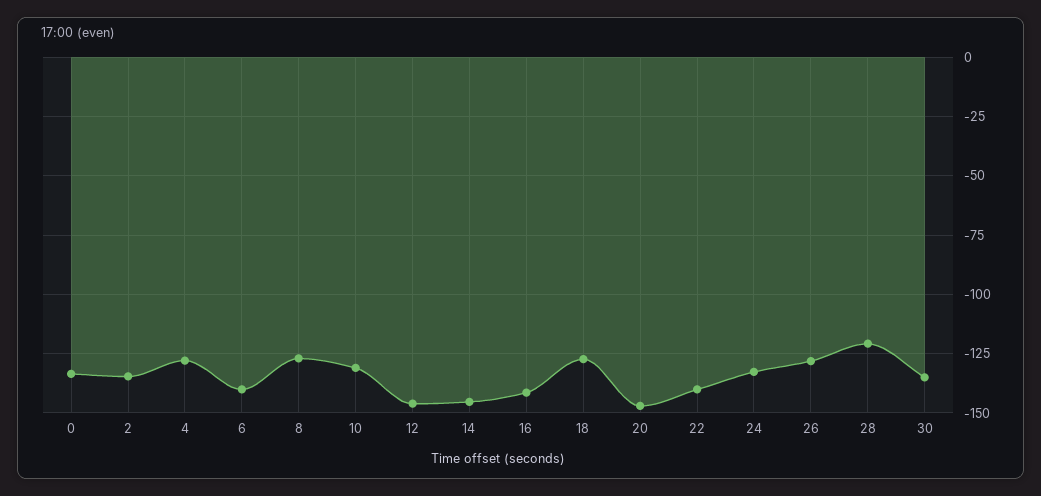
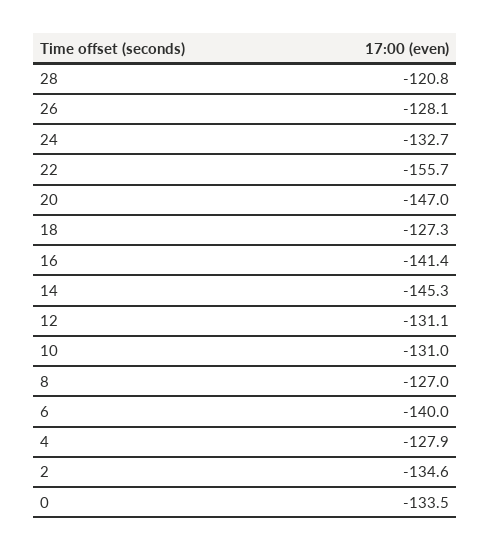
12: -145 -> -131.1
22: -140 -> -155.7
30: -135 -> none

